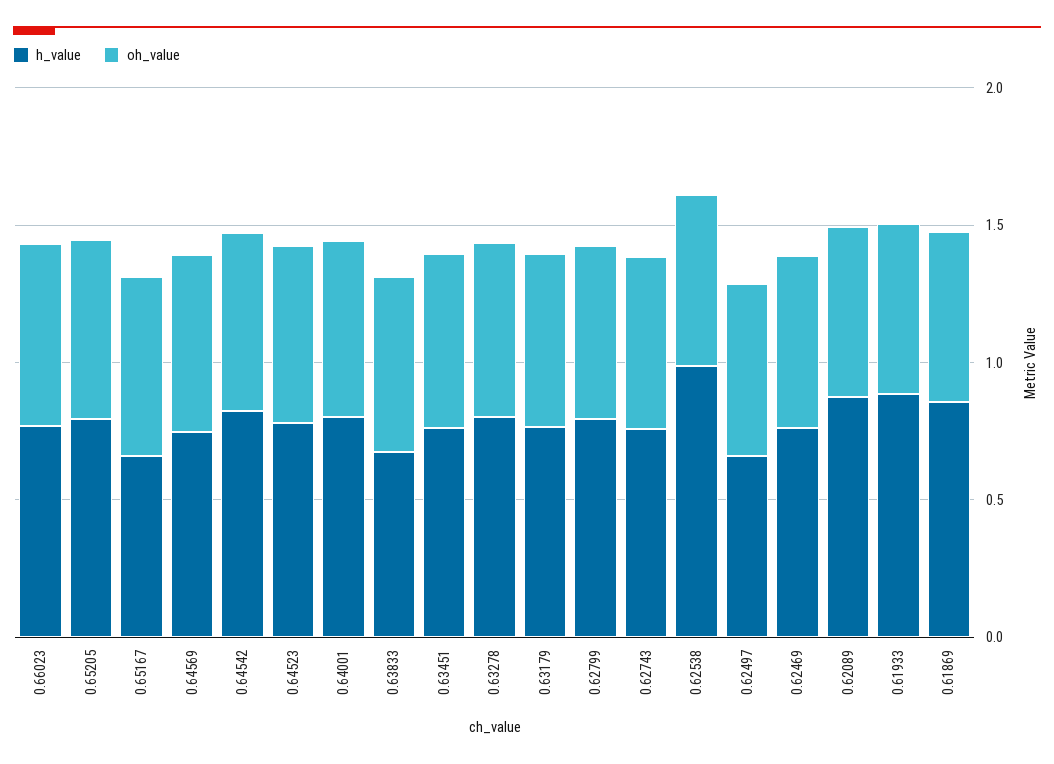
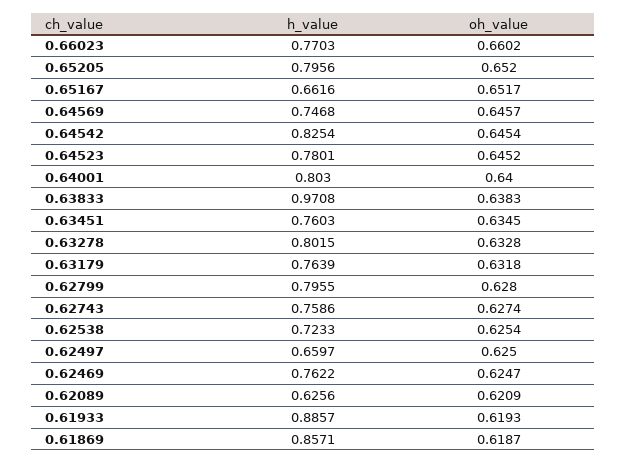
h_value, 0.63833: 0.7 -> 0.9708
h_value, 0.62538: 1 -> 0.7233
h_value, 0.62089: 0.9 -> 0.6256

